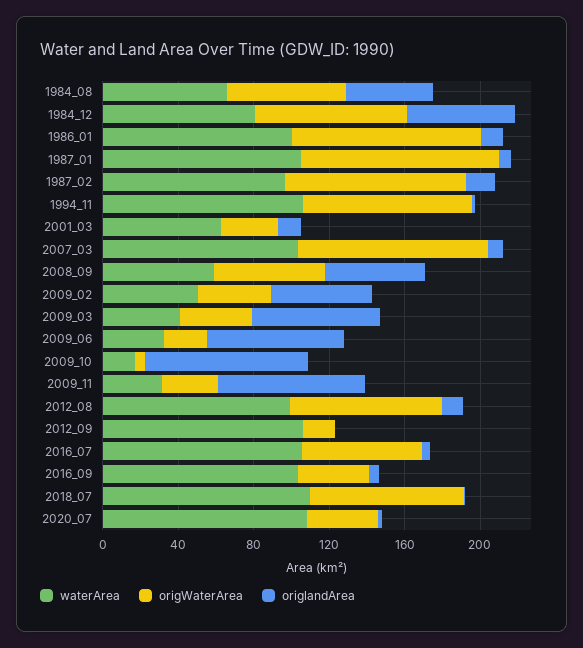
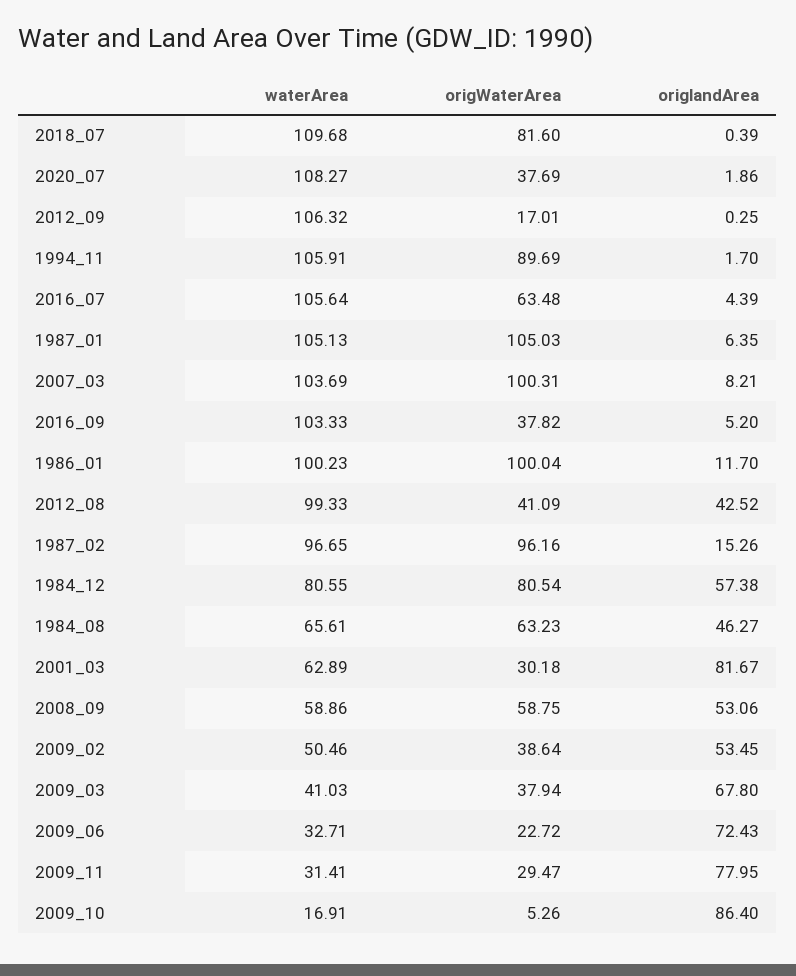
origlandArea, 2001_03: 10 -> 81.67
origWaterArea, 2012_08: 80 -> 41.09
origlandArea, 2012_08: 10 -> 42.52

